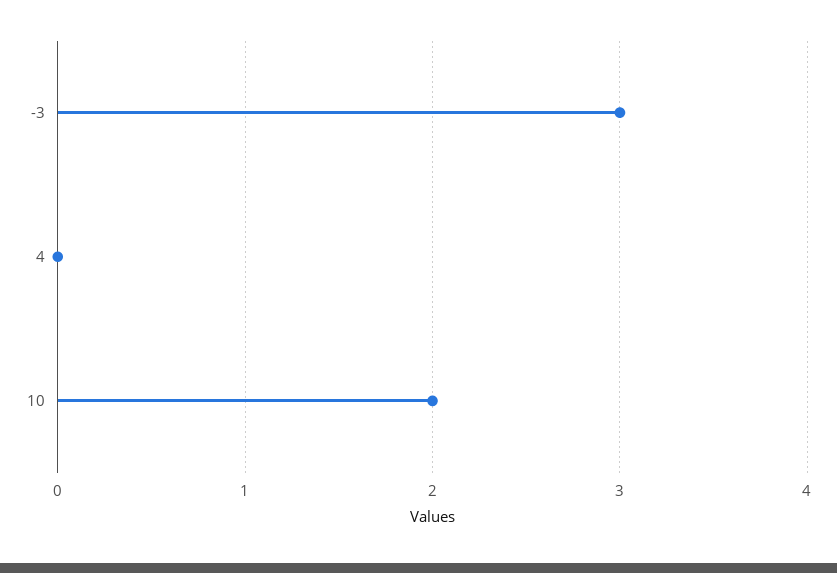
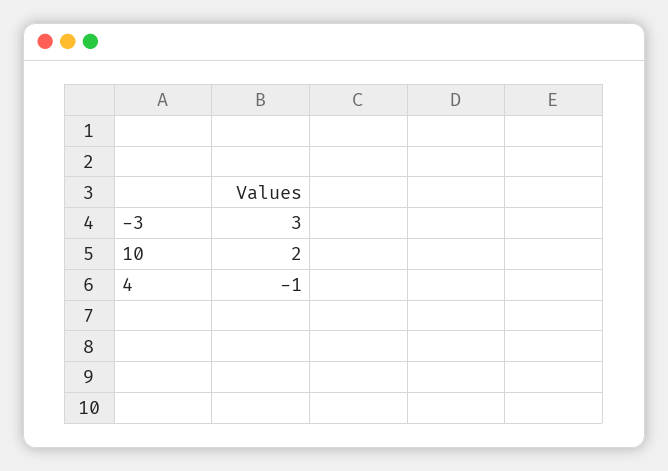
4: 0 -> -1

